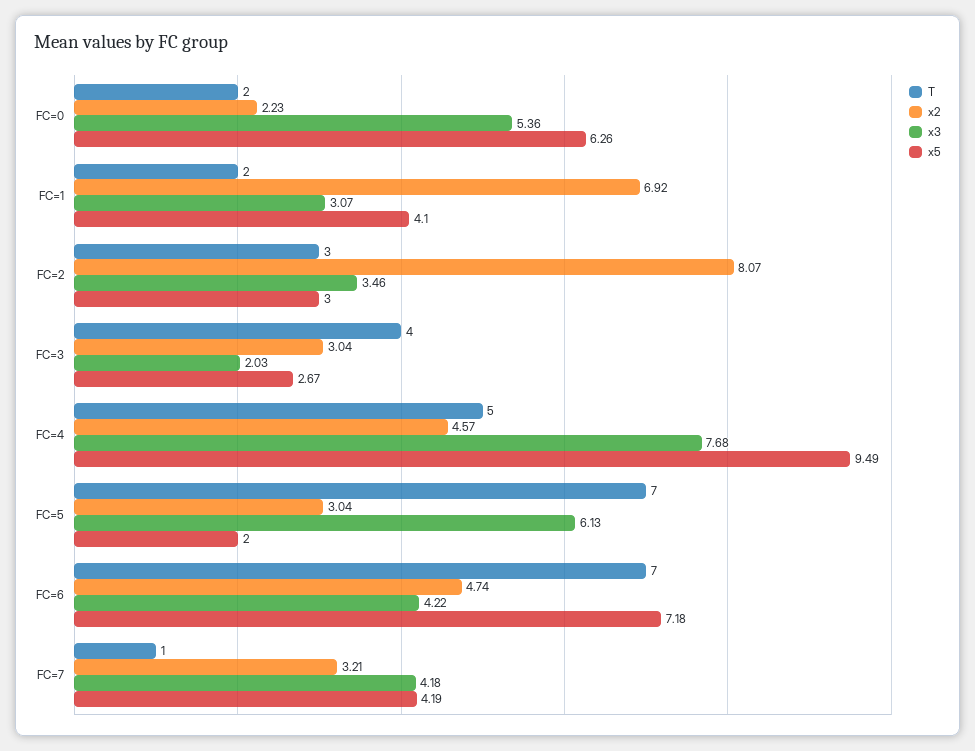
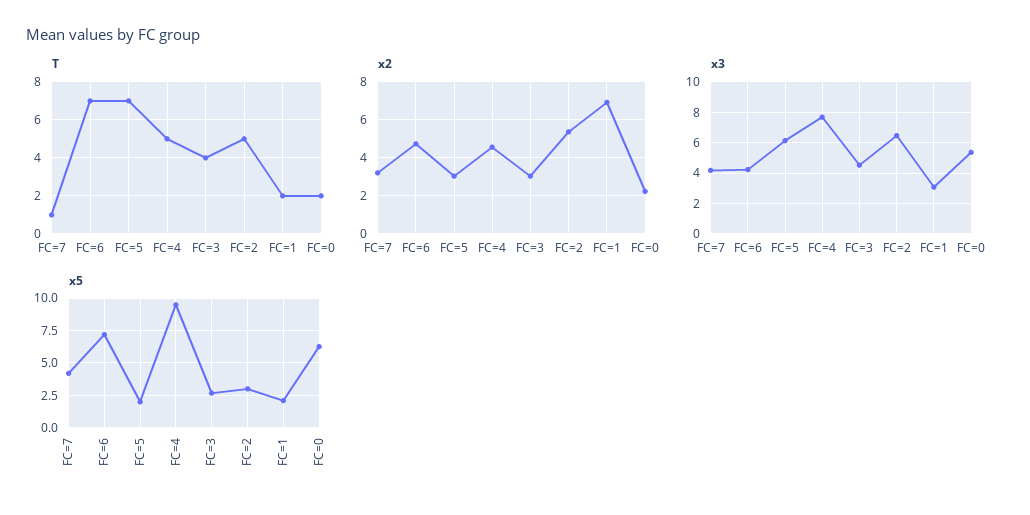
x5, FC=1: 4.1 -> 2
T, FC=2: 3 -> 5
x2, FC=2: 8.07 -> 5.5
x3, FC=2: 3.46 -> 6.5
x3, FC=3: 2.03 -> 4.5

